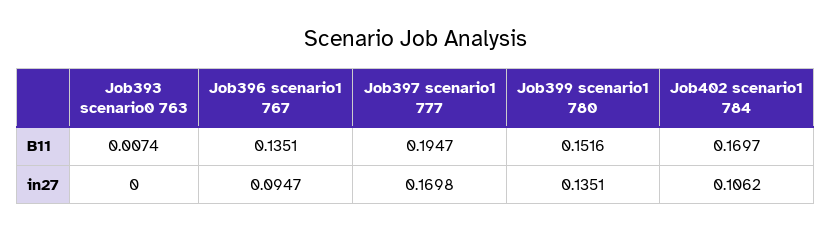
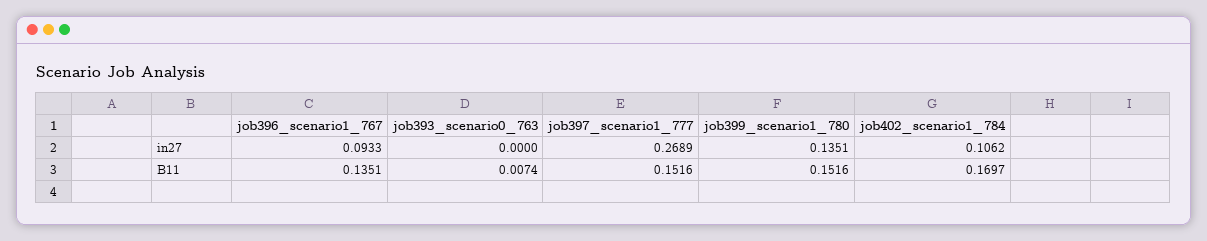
Job397 scenario1 777, B11: 0.1947 -> 0.1516
Job396 scenario1 767, in27: 0.0947 -> 0.0933
Job397 scenario1 777, in27: 0.1698 -> 0.2689

